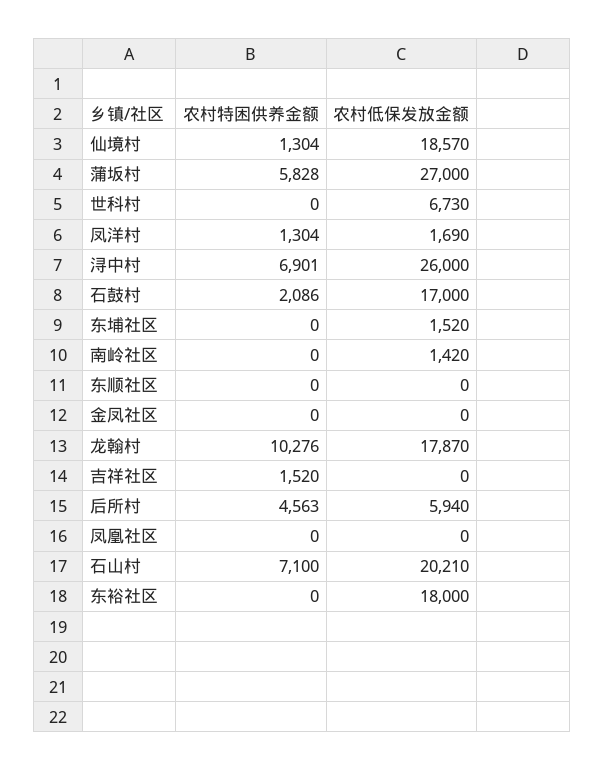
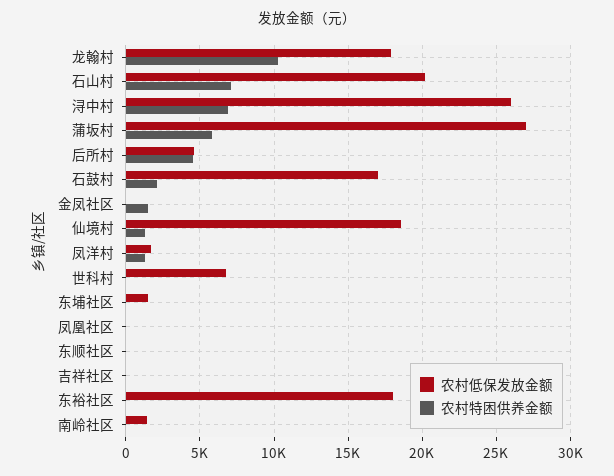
农村特困供养金额, 金凤社区: 0 -> 1500
农村特困供养金额, 吉祥社区: 1520 -> 0
农村低保发放金额, 后所村: 5940 -> 4500

